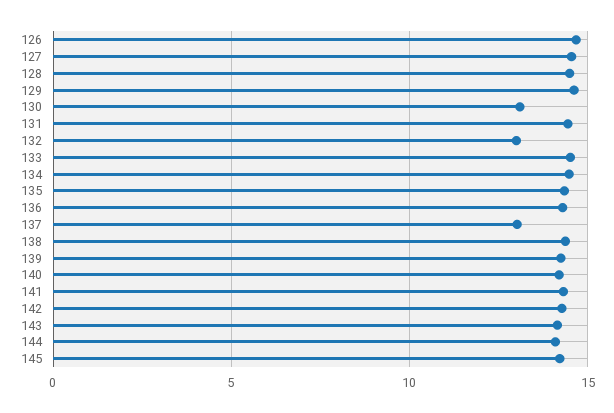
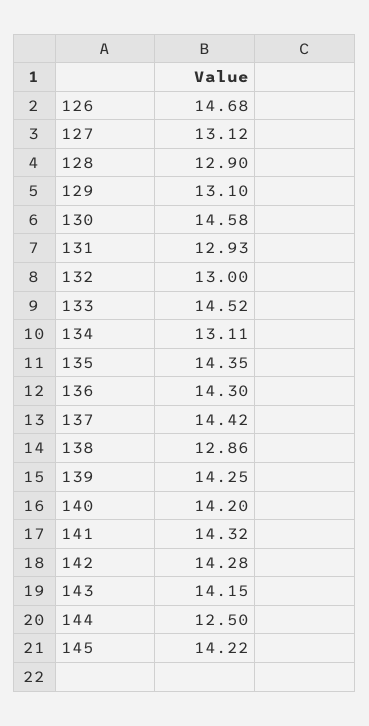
127: 14.5 -> 13.12
128: 14.5 -> 12.9
129: 14.5 -> 13.1
130: 13 -> 14.58
131: 14.5 -> 12.93
134: 14.5 -> 13.11
137: 13 -> 14.42
138: 14.5 -> 12.86
144: 14 -> 12.5

